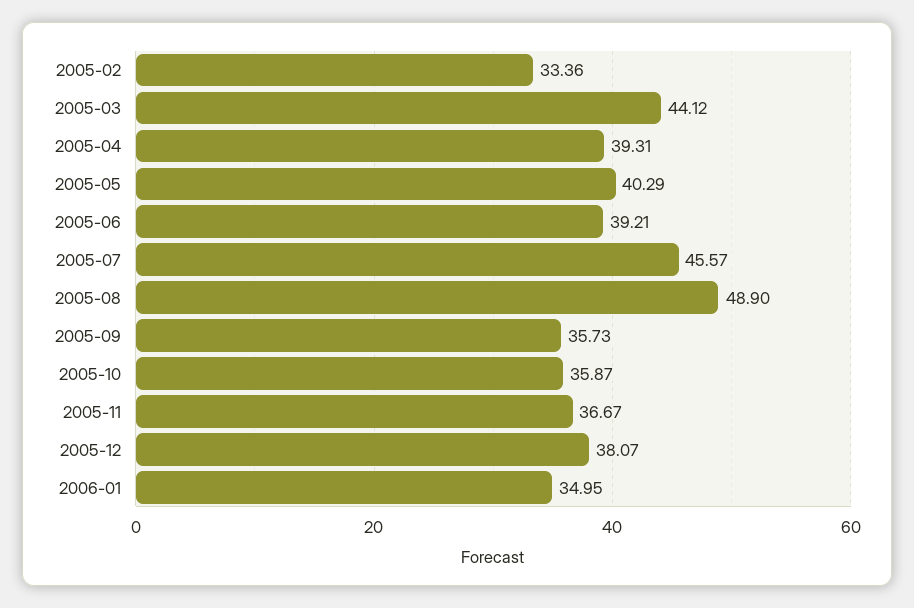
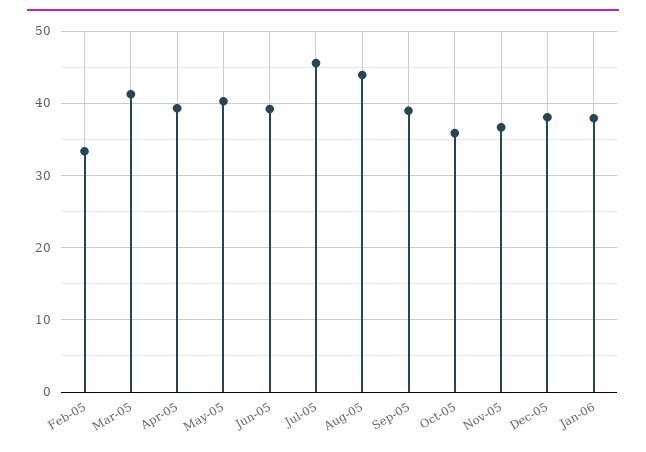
2005-03: 44.12 -> 41
2005-08: 48.9 -> 44
2005-09: 35.73 -> 39
2006-01: 34.95 -> 38

